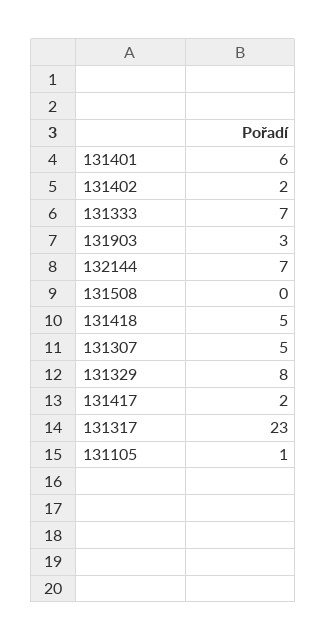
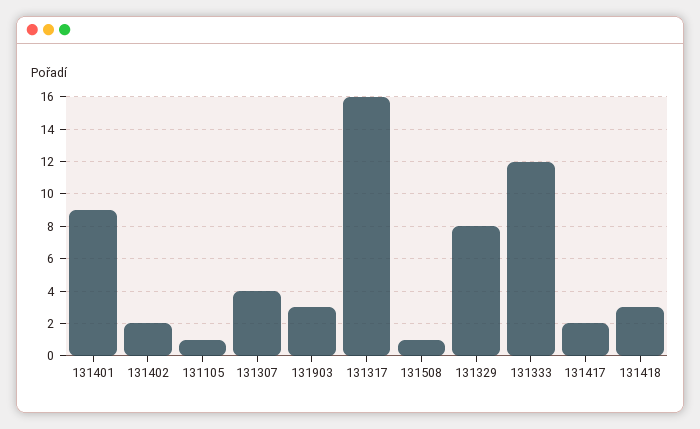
131401: 6 -> 9
131333: 7 -> 12
132144: 7 -> none
131508: 0 -> 1
131418: 5 -> 3
131307: 5 -> 4
131317: 23 -> 16

